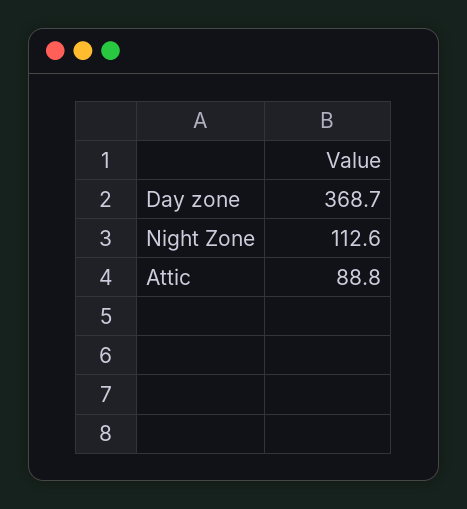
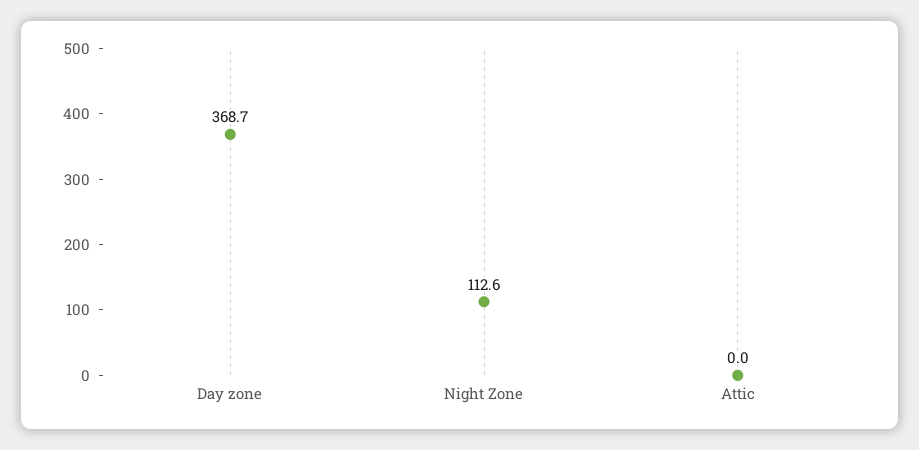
Attic: 88.8 -> 0

